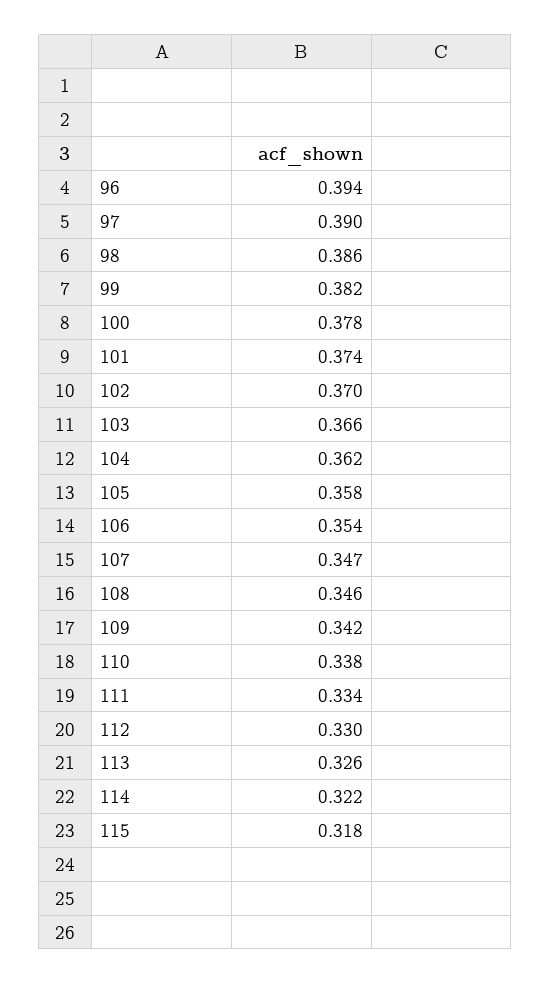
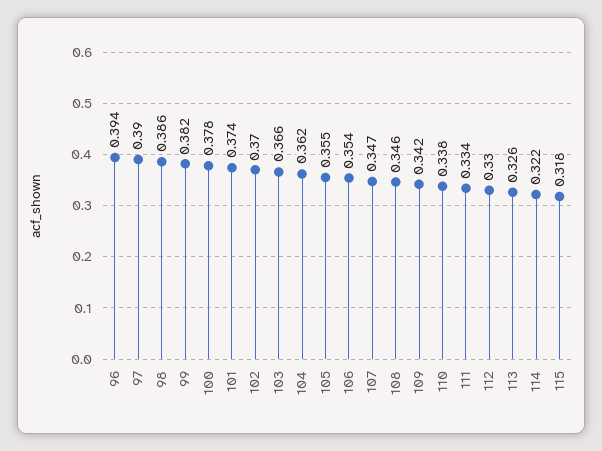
105: 0.358 -> 0.355

